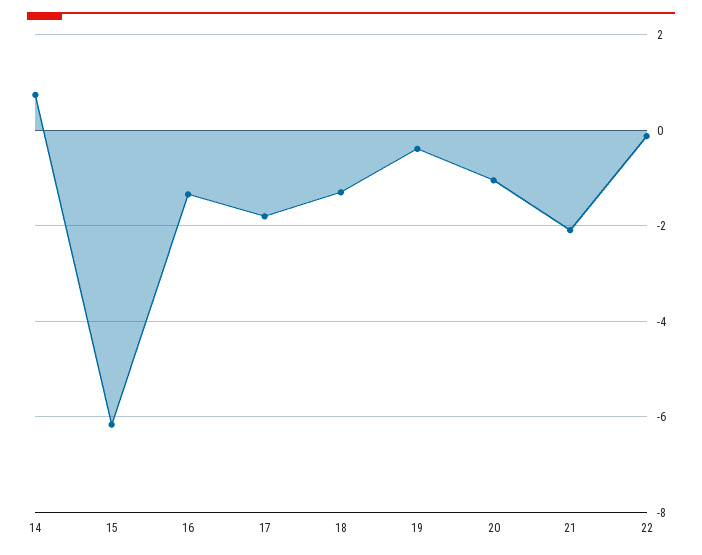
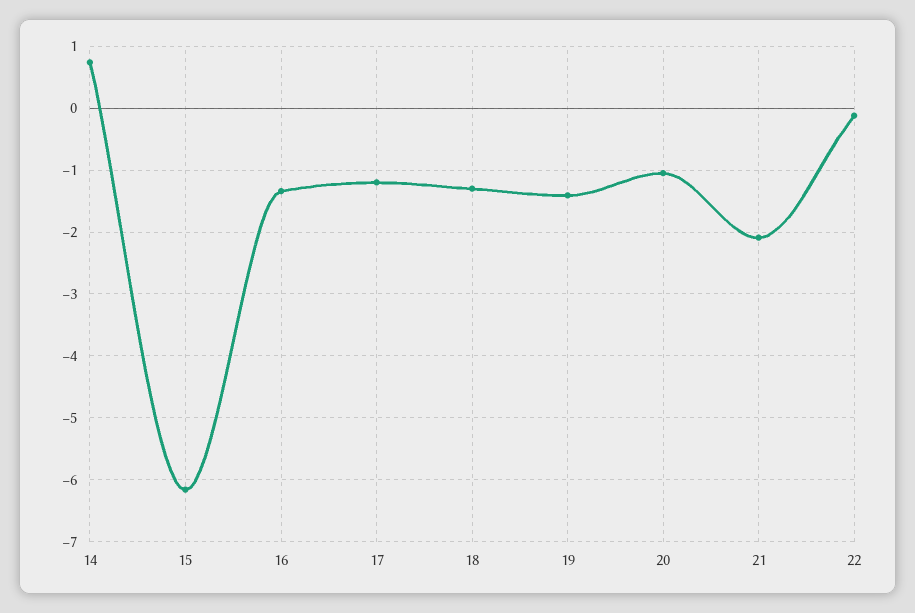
17: -1.8 -> -1.2
19: -0.4 -> -1.4

